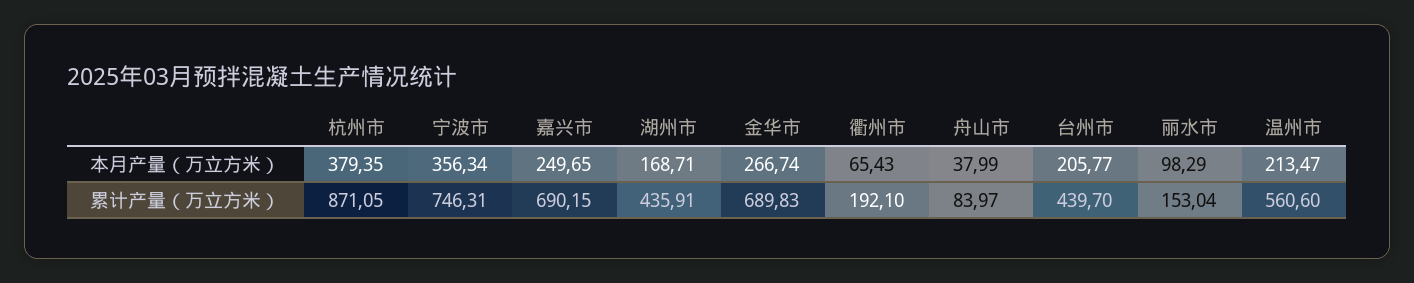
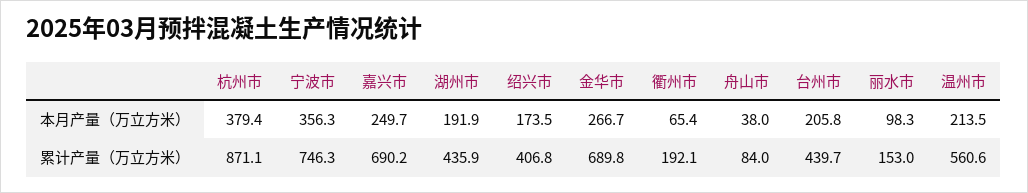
湖州市, 本月产量（万立方米）: 168.71 -> 191.9
绍兴市, 本月产量（万立方米）: none -> 173.5
绍兴市, 累计产量（万立方米）: none -> 406.8

